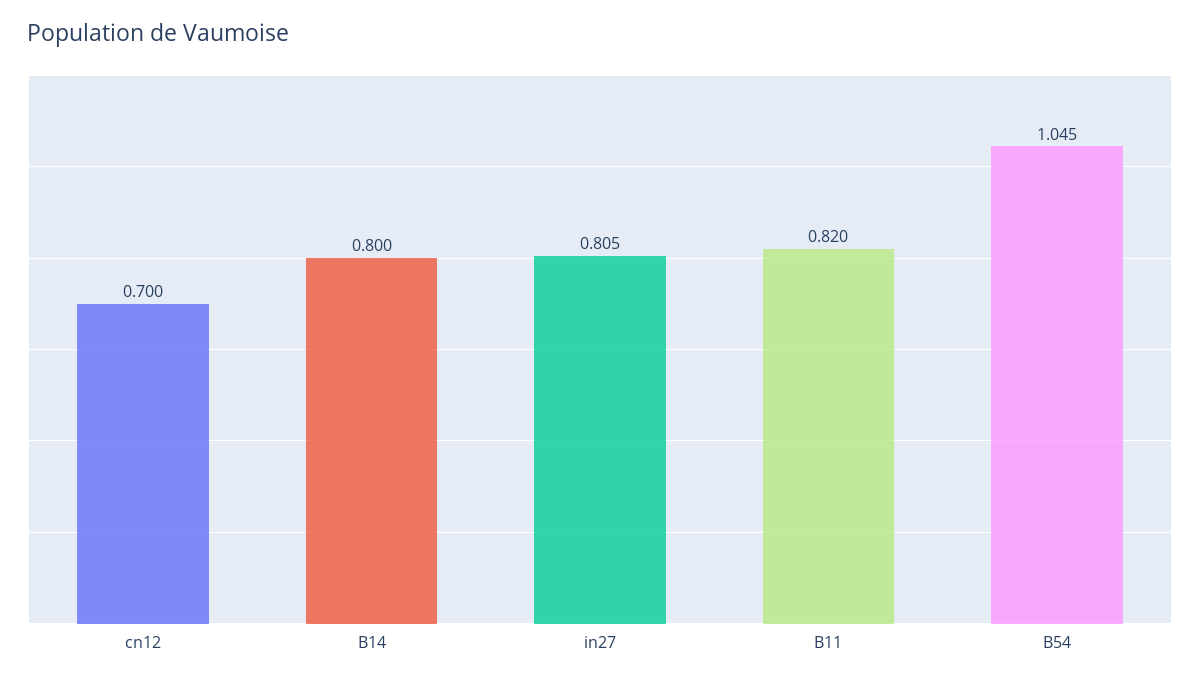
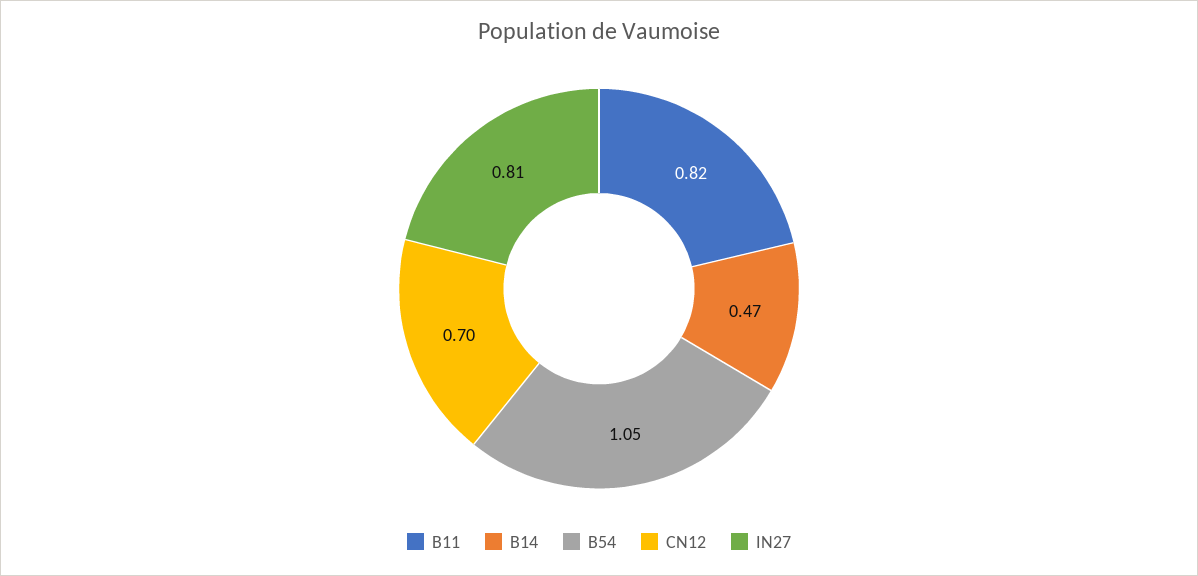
B14: 0.8 -> 0.47

